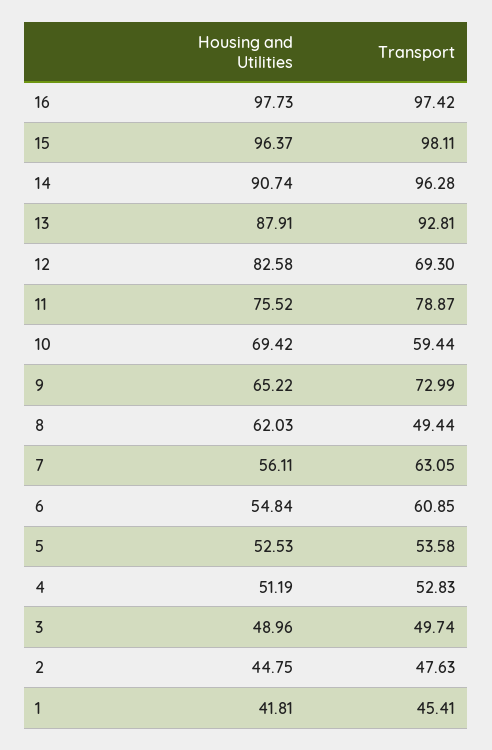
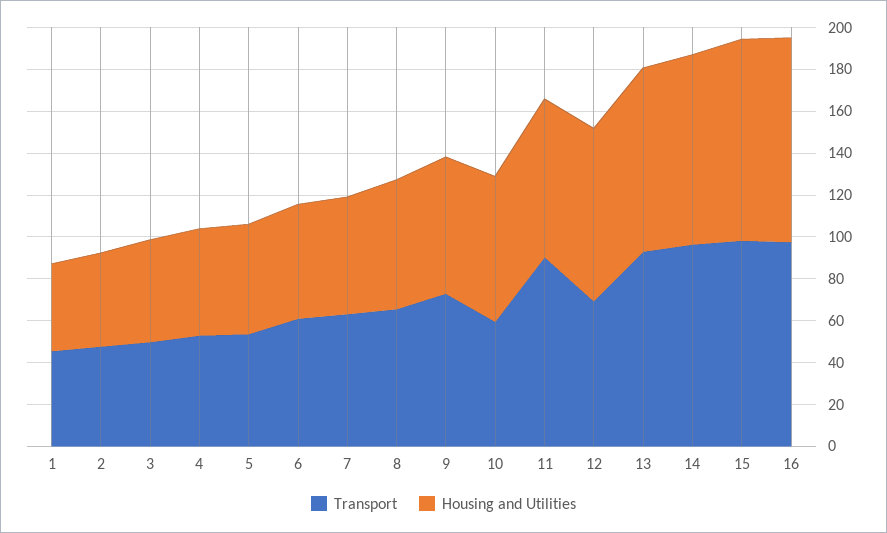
Transport, 11: 78.87 -> 90
Transport, 8: 49.44 -> 65

